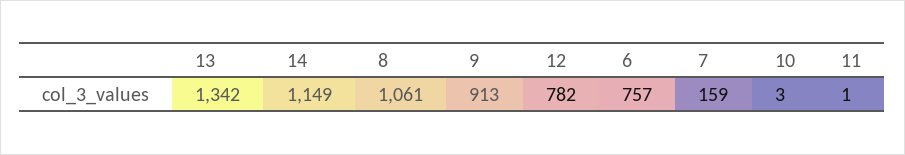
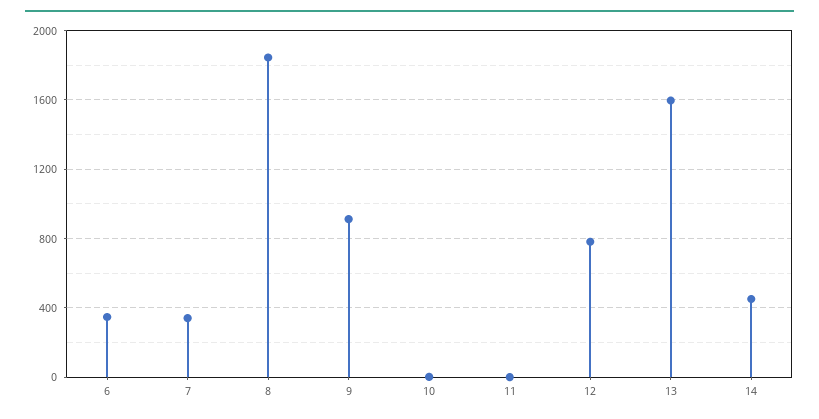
13: 1342 -> 1600
14: 1149 -> 450
8: 1061 -> 1850
6: 757 -> 350
7: 159 -> 350

